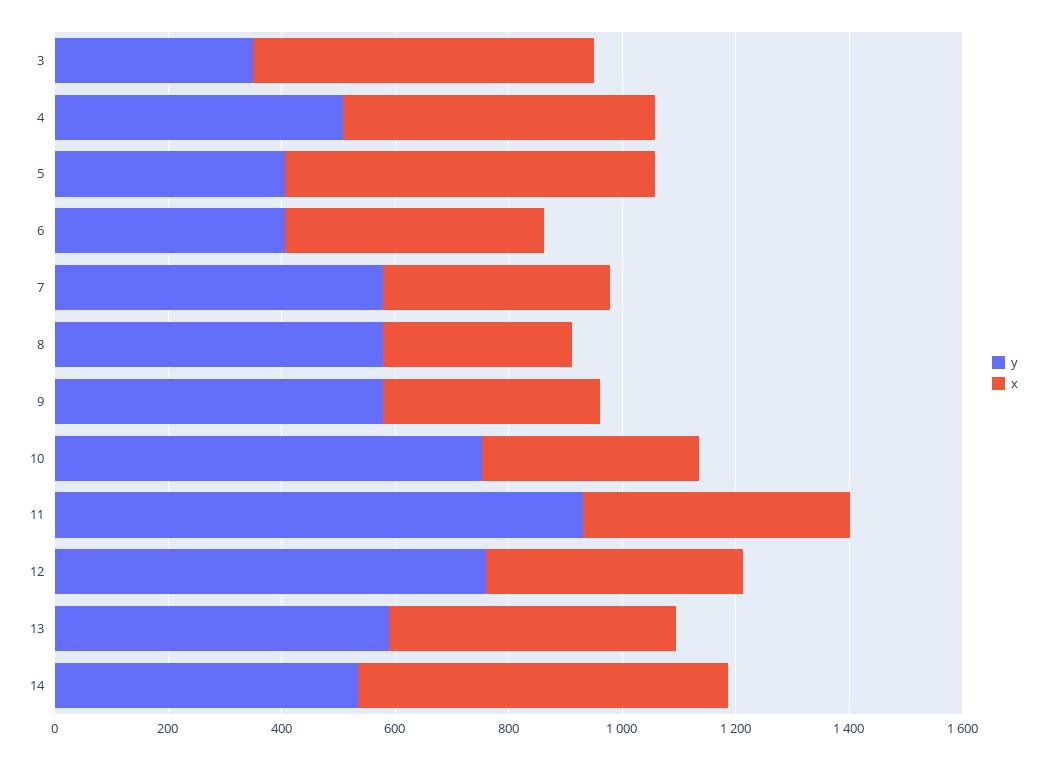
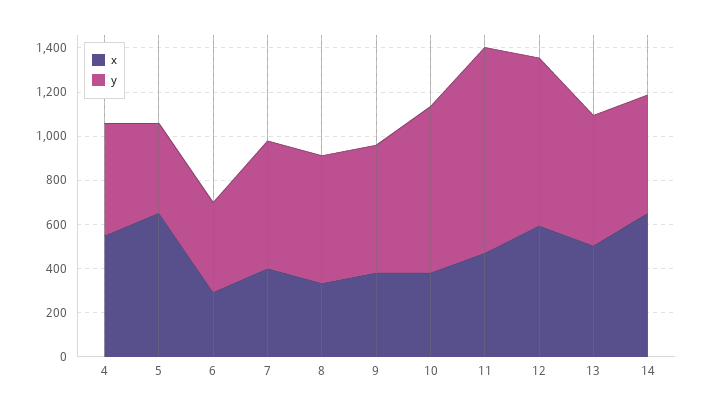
y, 3: 350 -> none
x, 3: 600 -> none
x, 6: 450 -> 300
x, 12: 450 -> 600

